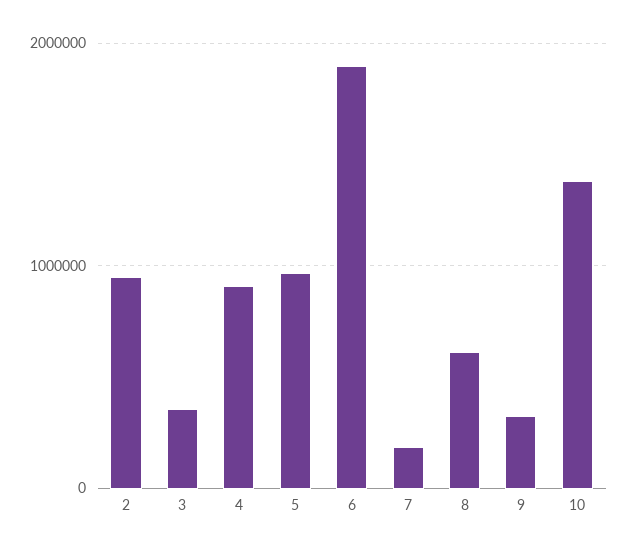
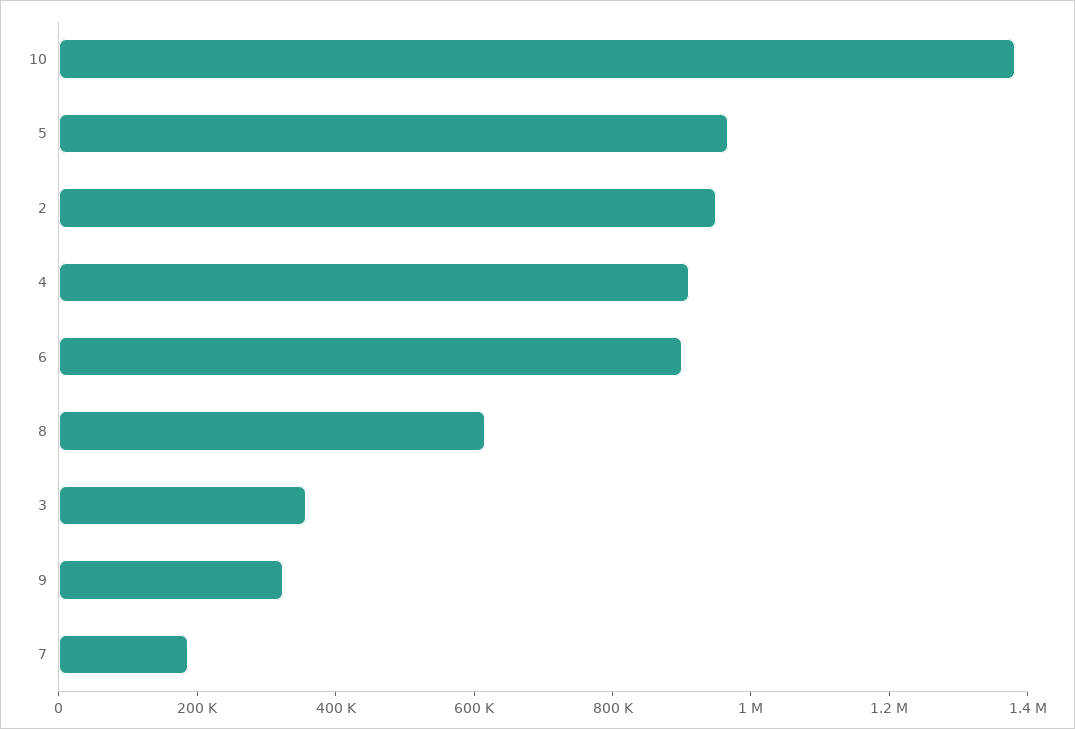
6: 1900000 -> 900000

